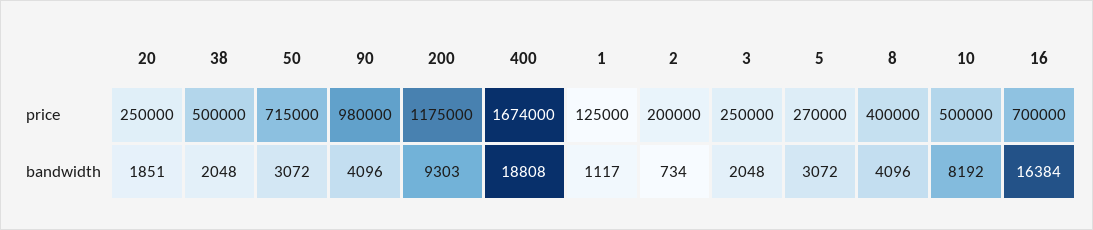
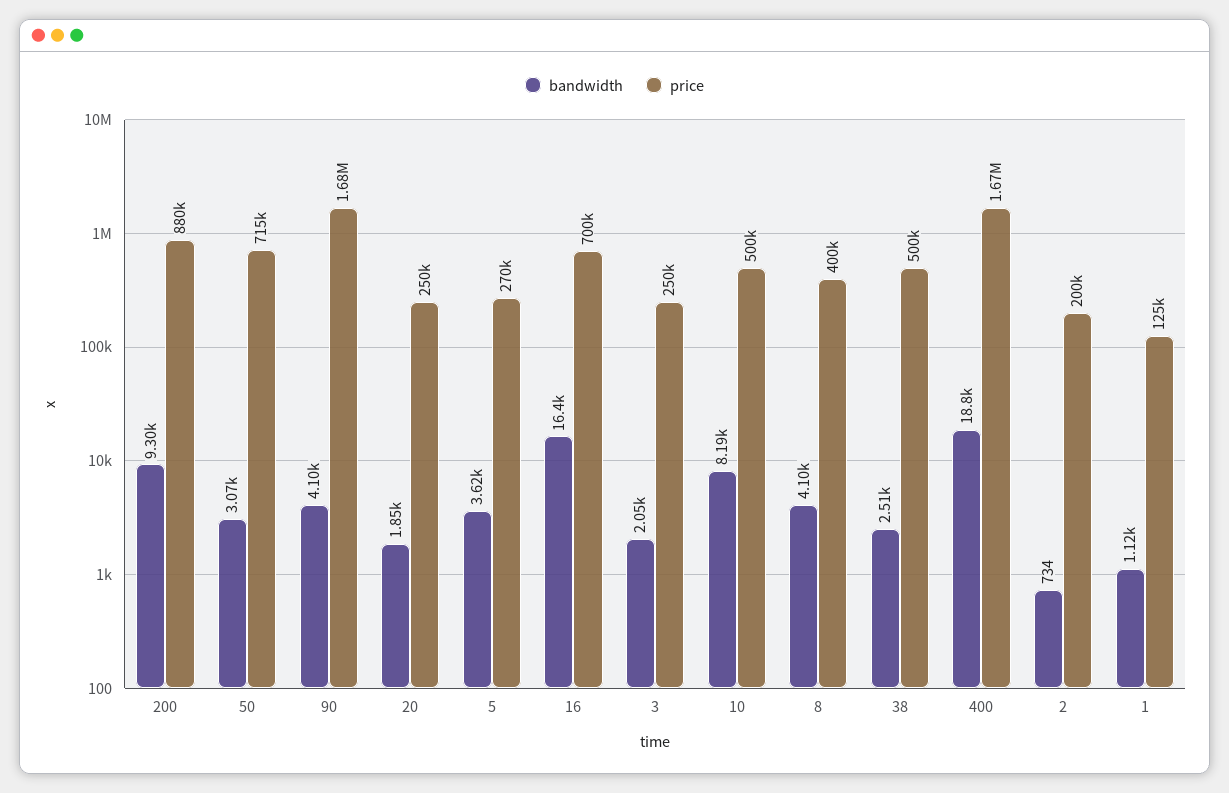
price, 90: 980000 -> 1680000
price, 200: 1175000 -> 880000
bandwidth, 38: 2048 -> 2510
bandwidth, 5: 3072 -> 3620

